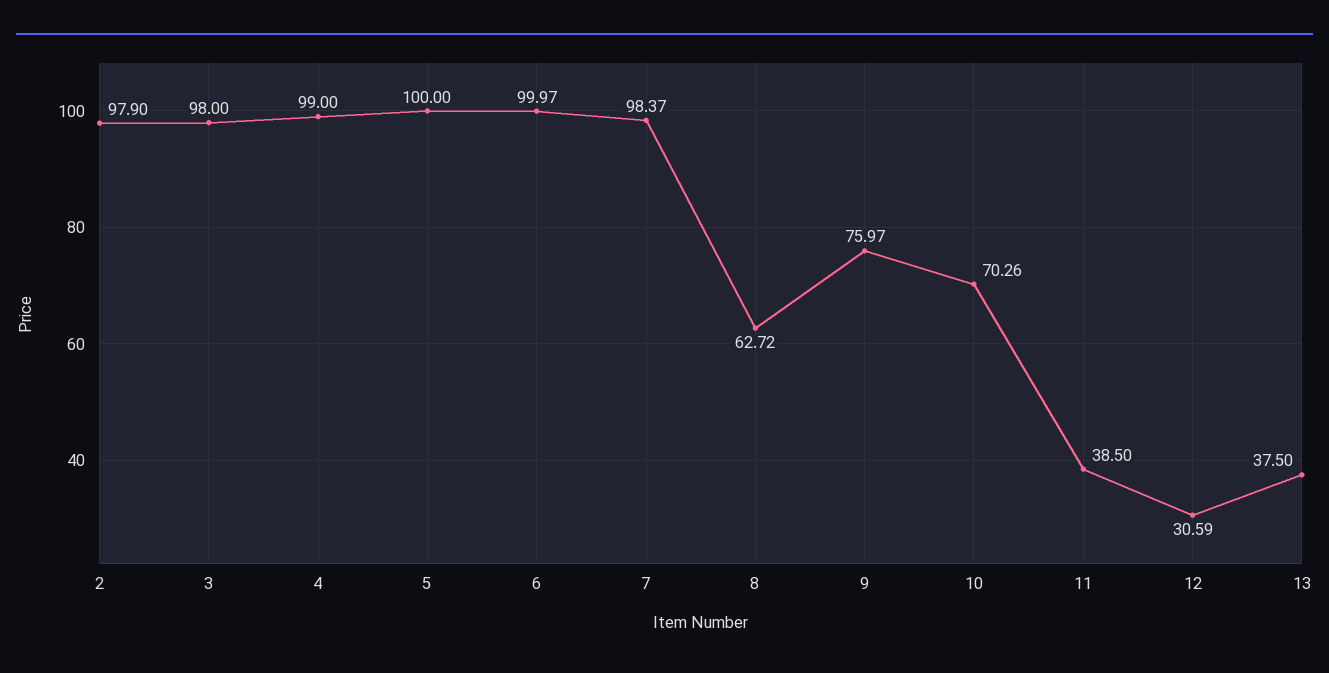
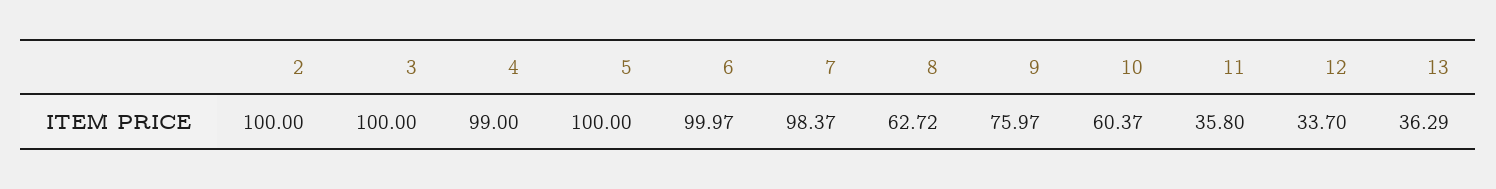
2: 97.9 -> 100
3: 98 -> 100
10: 70.26 -> 60.37
11: 38.5 -> 35.8
12: 30.59 -> 33.7
13: 37.5 -> 36.29

